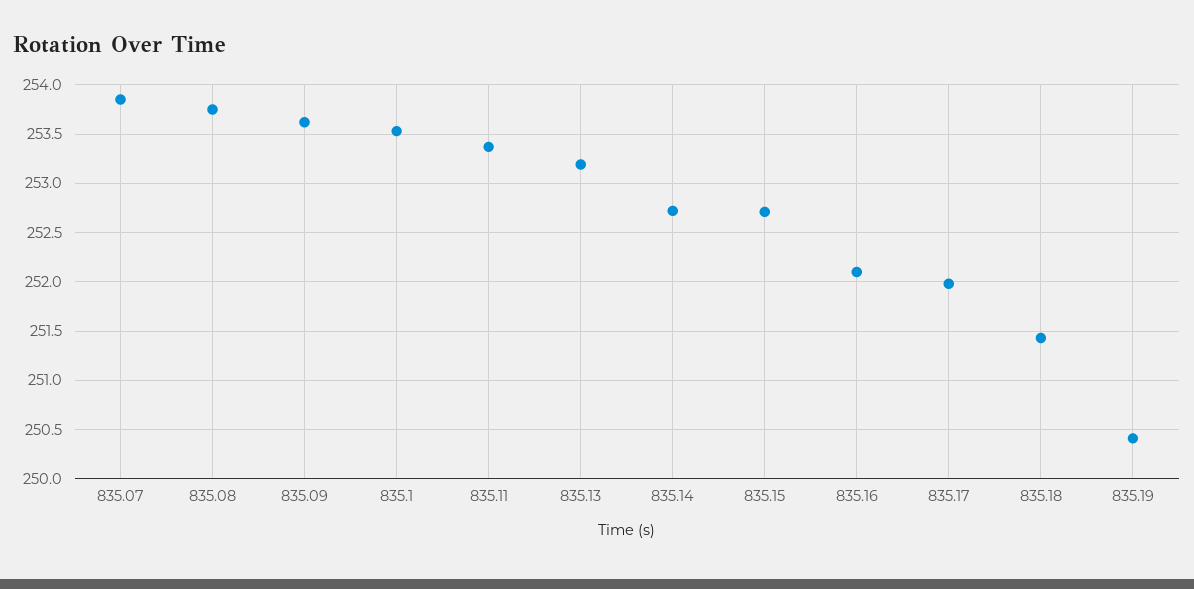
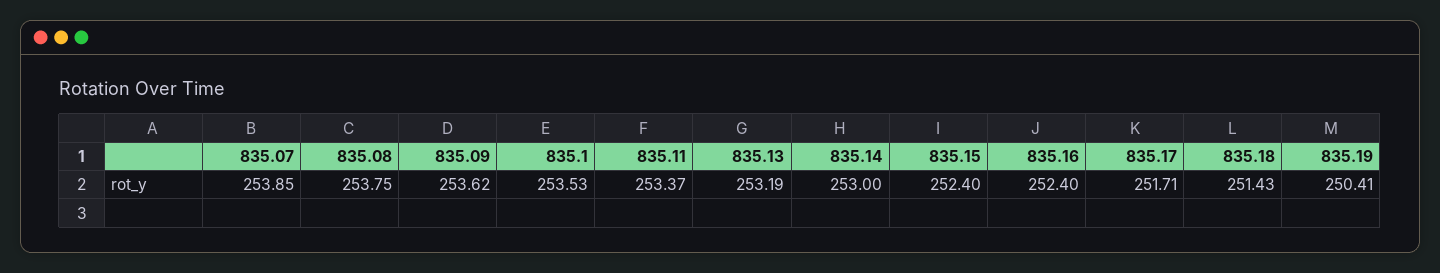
835.14: 252.7 -> 253
835.15: 252.7 -> 252.4
835.16: 252.1 -> 252.4
835.17: 252 -> 251.71

